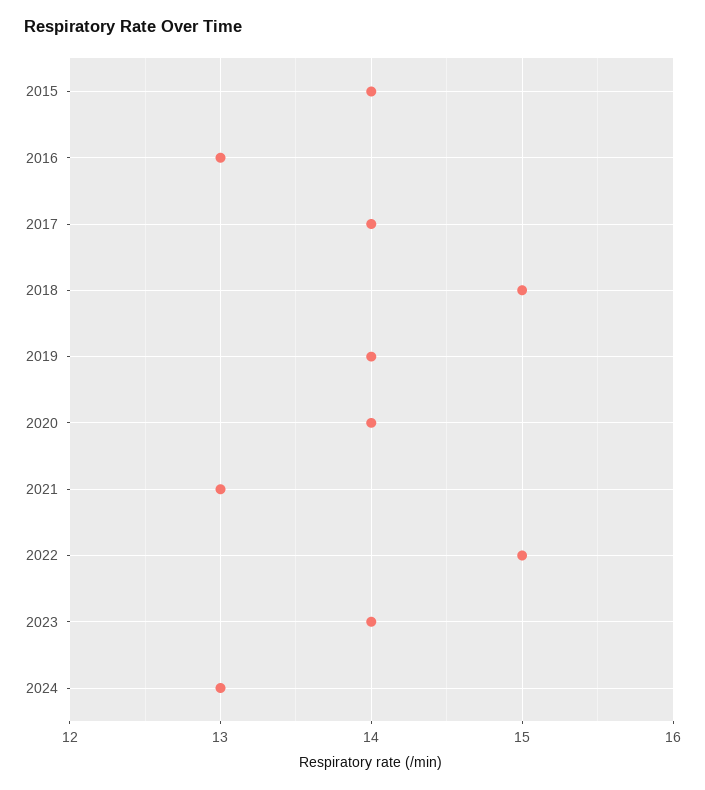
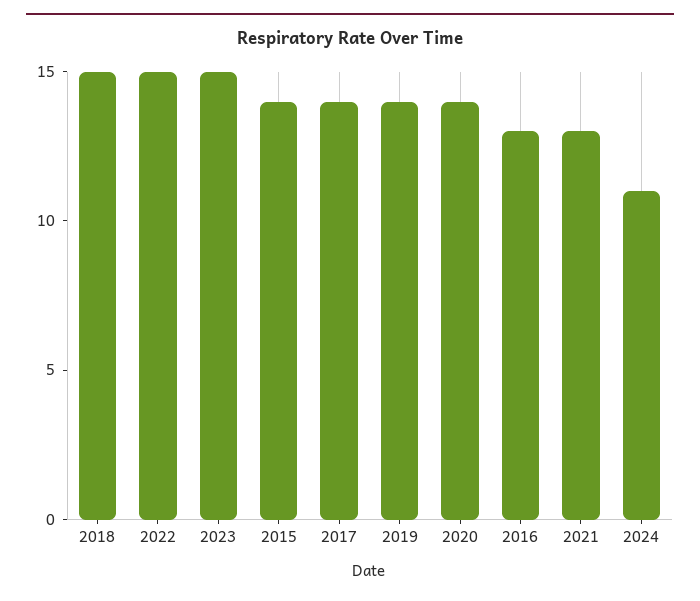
2023: 14 -> 15
2024: 13 -> 11

